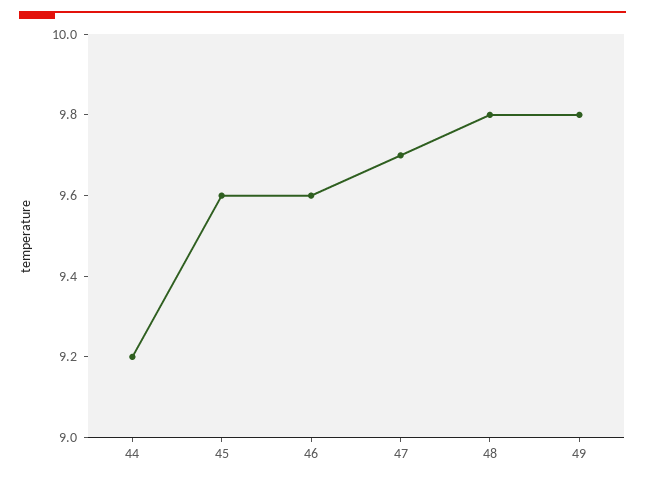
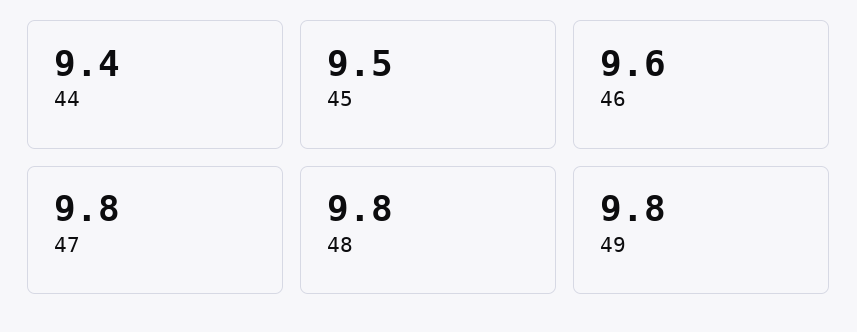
44: 9.2 -> 9.4
45: 9.6 -> 9.5
47: 9.7 -> 9.8

